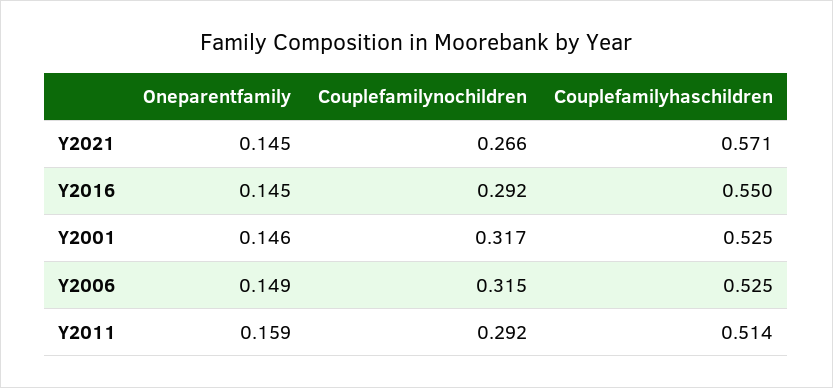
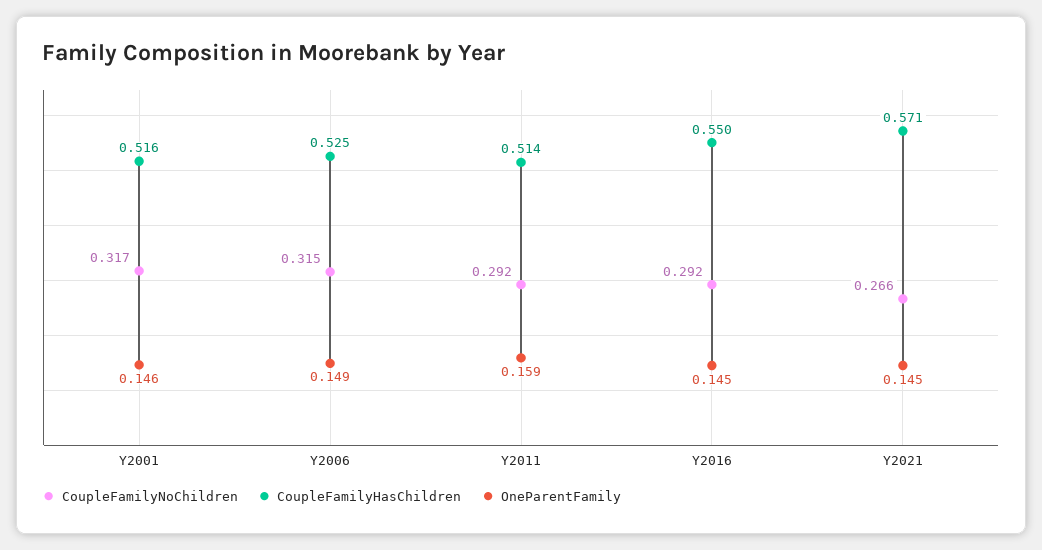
Couplefamilyhaschildren, Y2001: 0.525 -> 0.516

